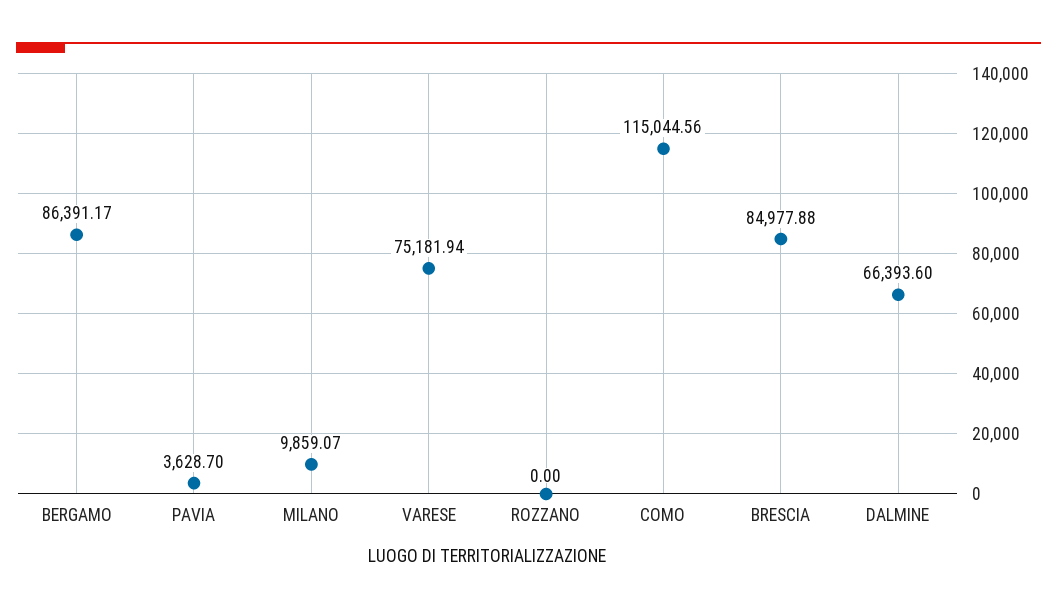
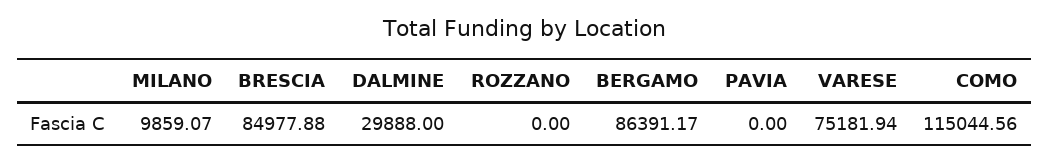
PAVIA: 3628.7 -> 0
DALMINE: 66393.6 -> 29888

